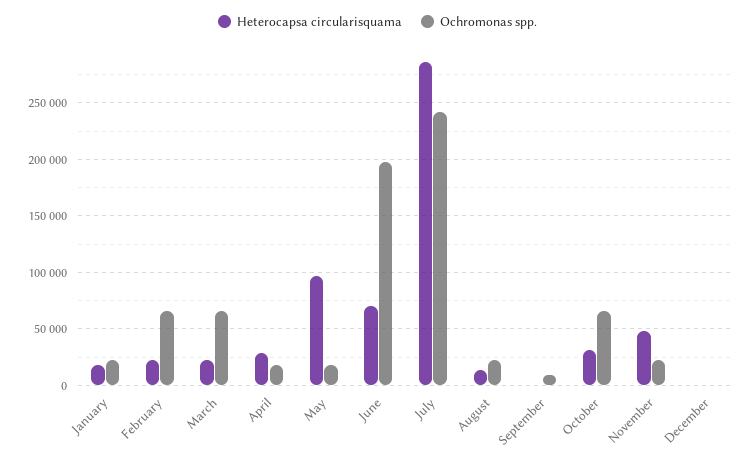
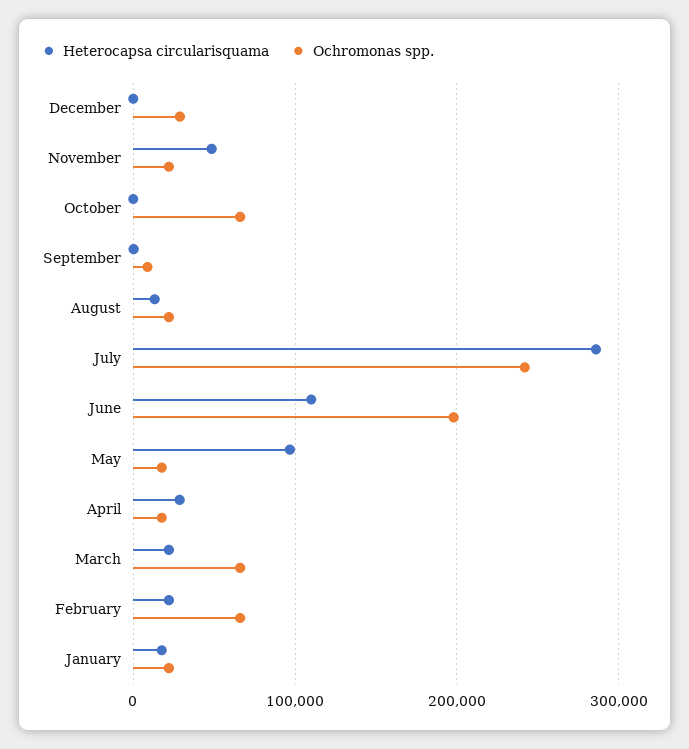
Heterocapsa circularisquama, June: 70000 -> 110000
Heterocapsa circularisquama, October: 30000 -> 0
Ochromonas spp., December: 0 -> 30000

